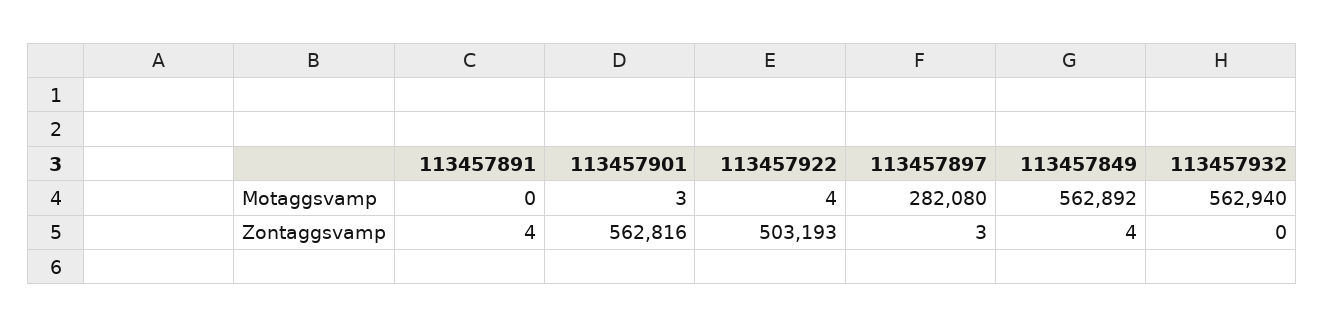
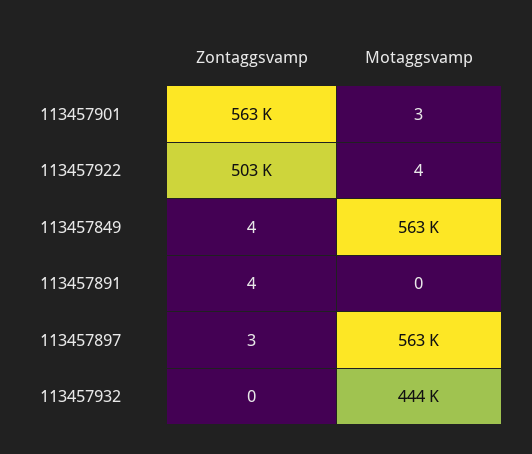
113457897, Motaggsvamp: 282080 -> 563000
113457932, Motaggsvamp: 562940 -> 444000

